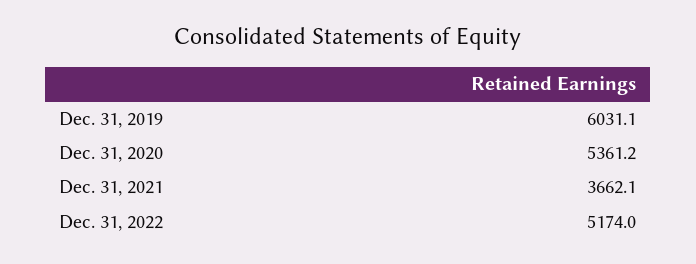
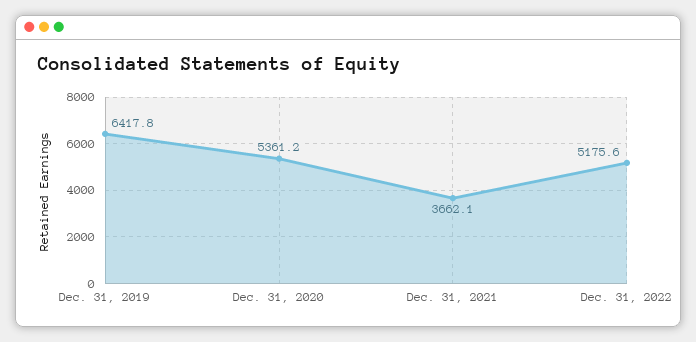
Dec. 31, 2019: 6031.1 -> 6417.8
Dec. 31, 2022: 5174 -> 5175.6

